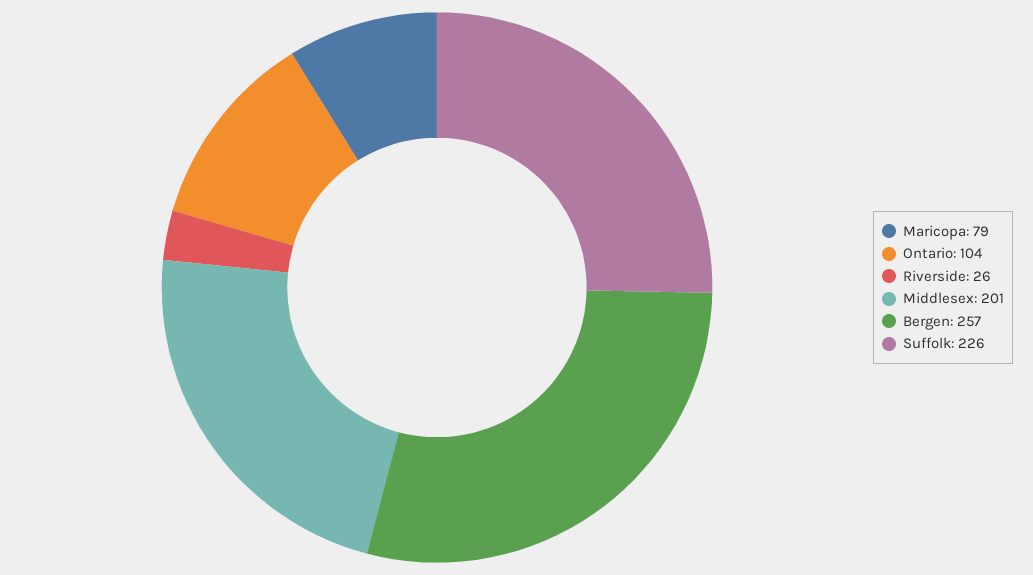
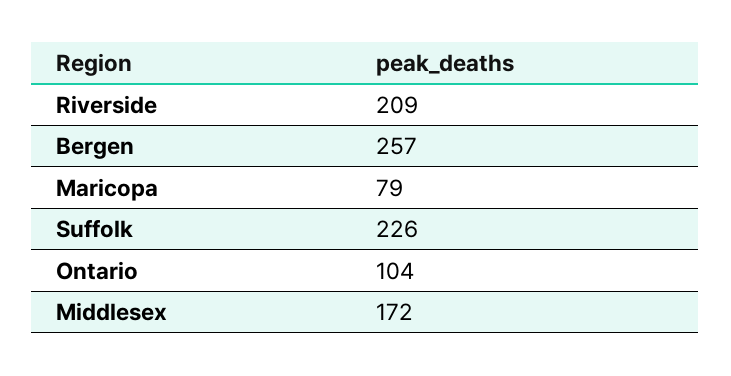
Riverside: 26 -> 209
Middlesex: 201 -> 172

